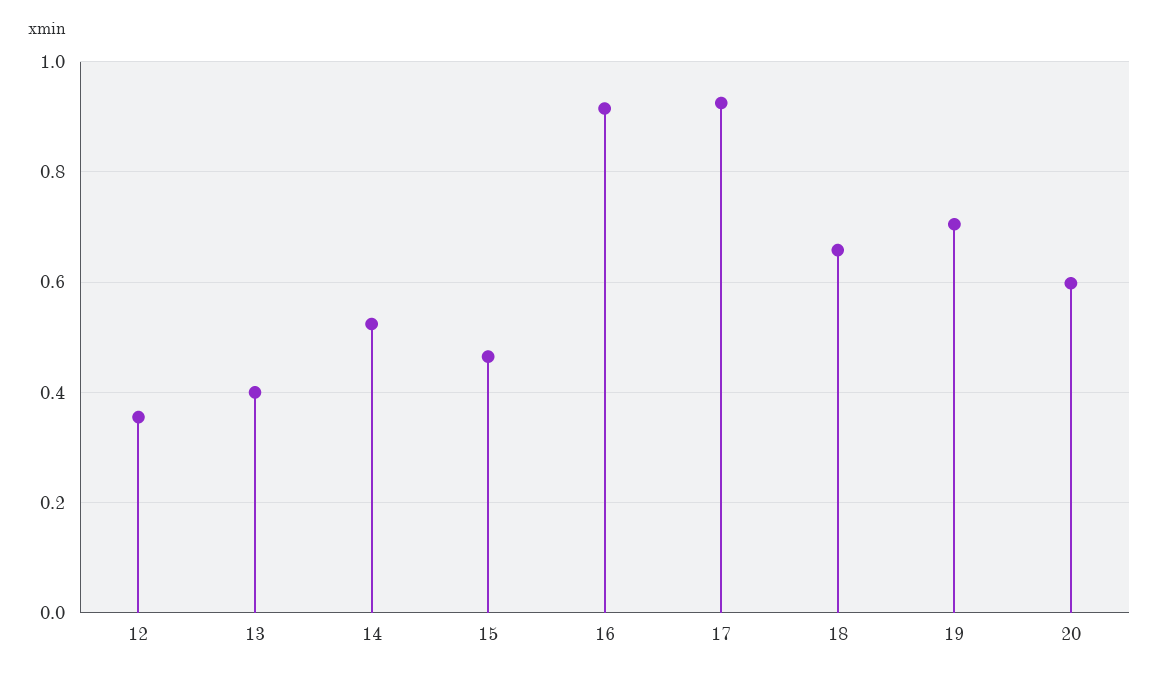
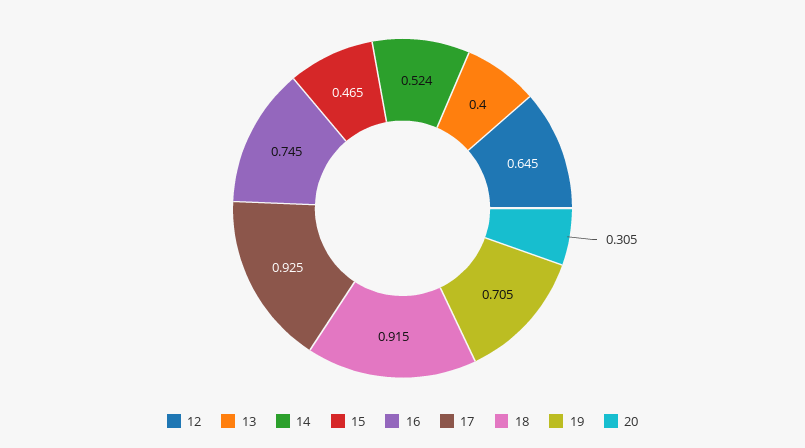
12: 0.36 -> 0.645
16: 0.92 -> 0.745
18: 0.66 -> 0.915
20: 0.6 -> 0.305

